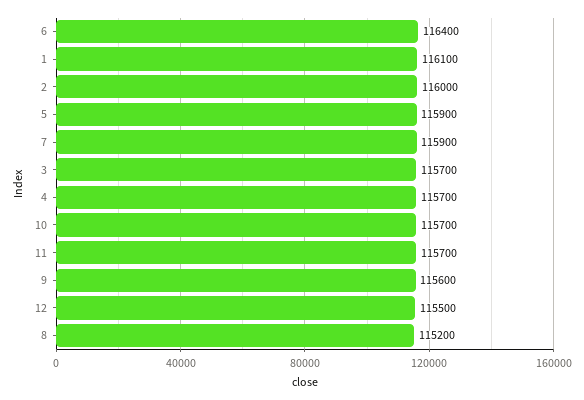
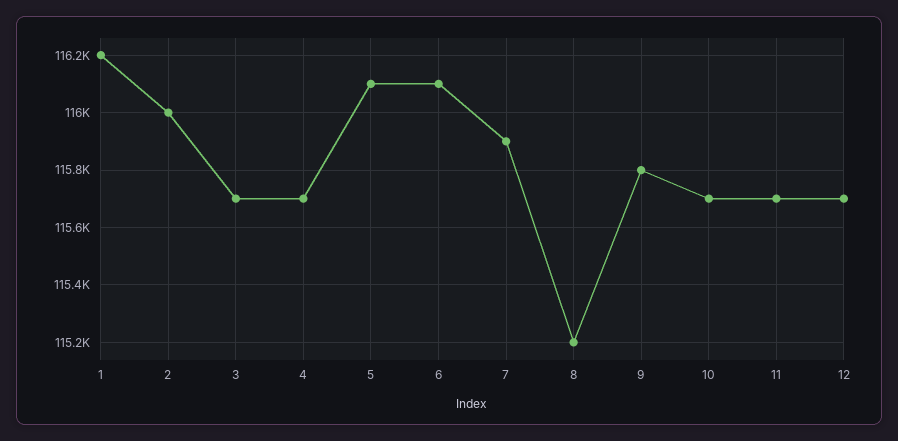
6: 116400 -> 116100
1: 116100 -> 116200
5: 115900 -> 116100
9: 115600 -> 115800
12: 115500 -> 115700

